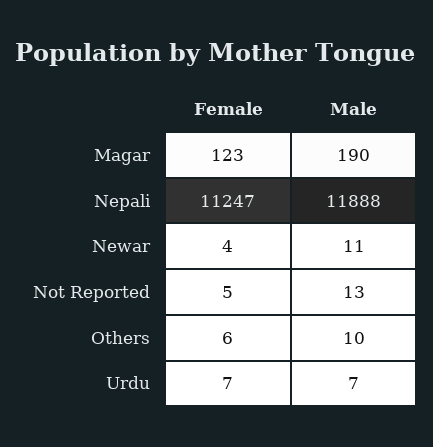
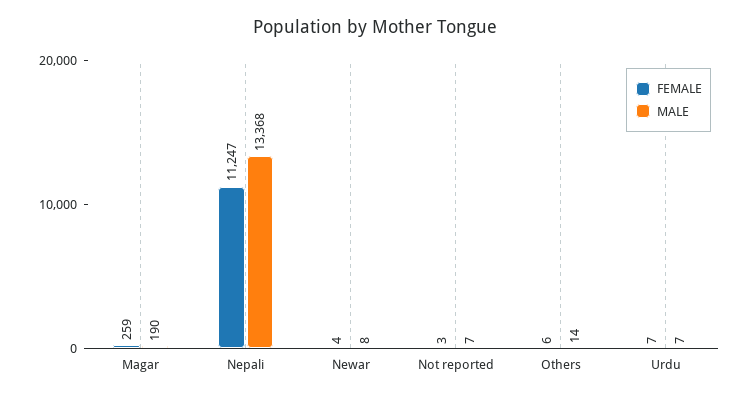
Female, Magar: 123 -> 259
Male, Nepali: 11888 -> 13368
Male, Newar: 11 -> 8
Female, Not Reported: 5 -> 3
Male, Not Reported: 13 -> 7
Male, Others: 10 -> 14

